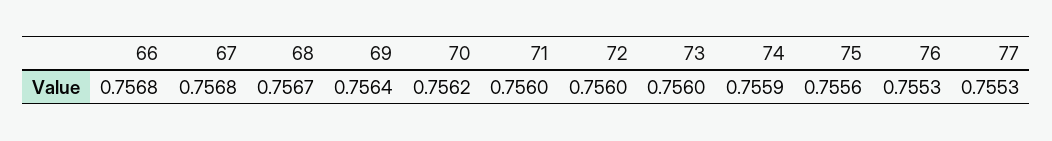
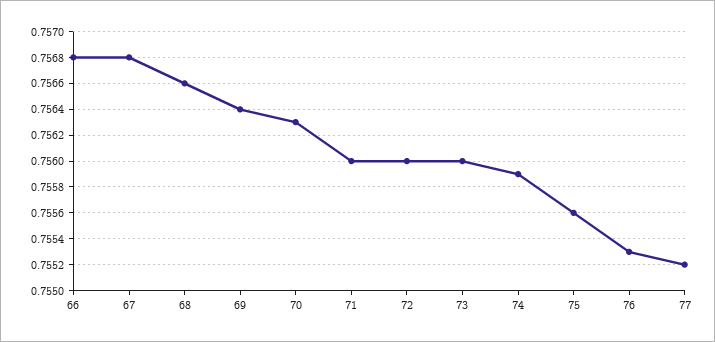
68: 0.7567 -> 0.7566
70: 0.7562 -> 0.7563
77: 0.7553 -> 0.7552

